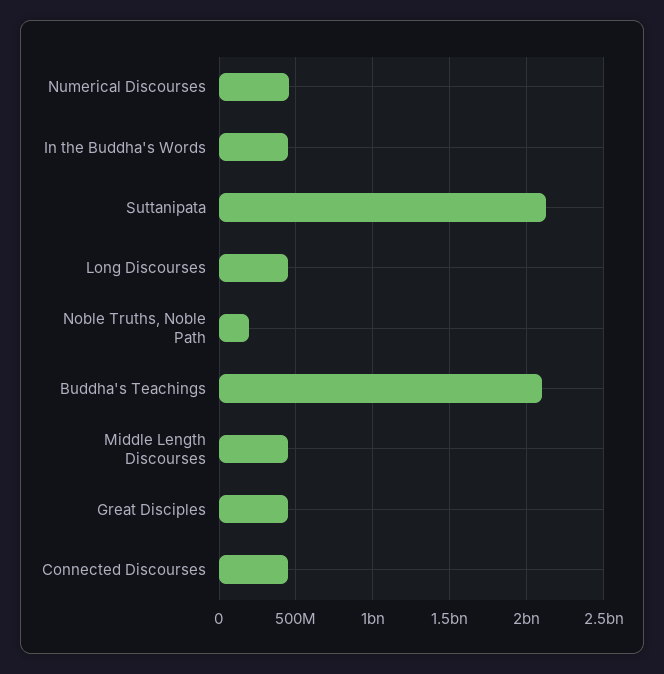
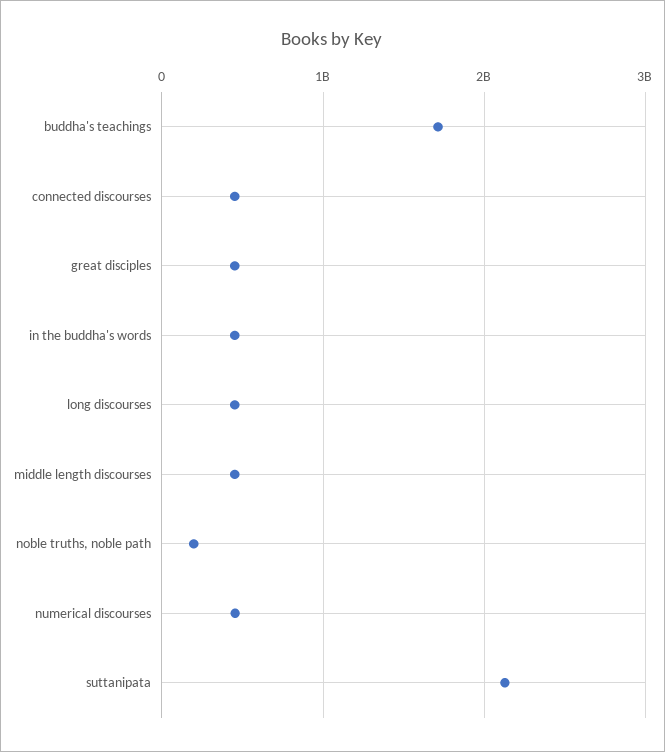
Buddha's Teachings: 2100000000 -> 1700000000

